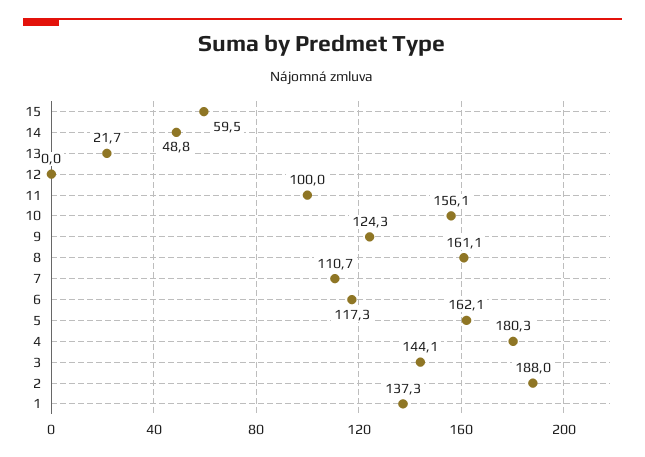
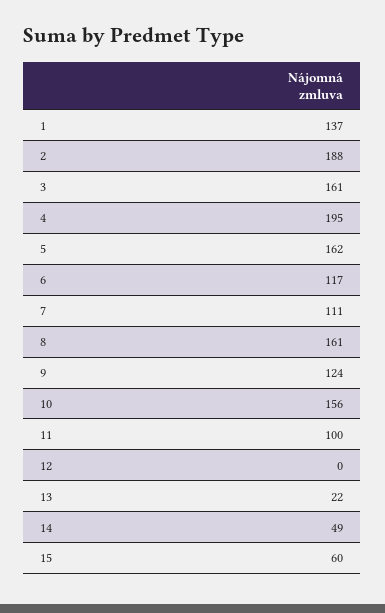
4: 180.3 -> 195
3: 144.1 -> 161

